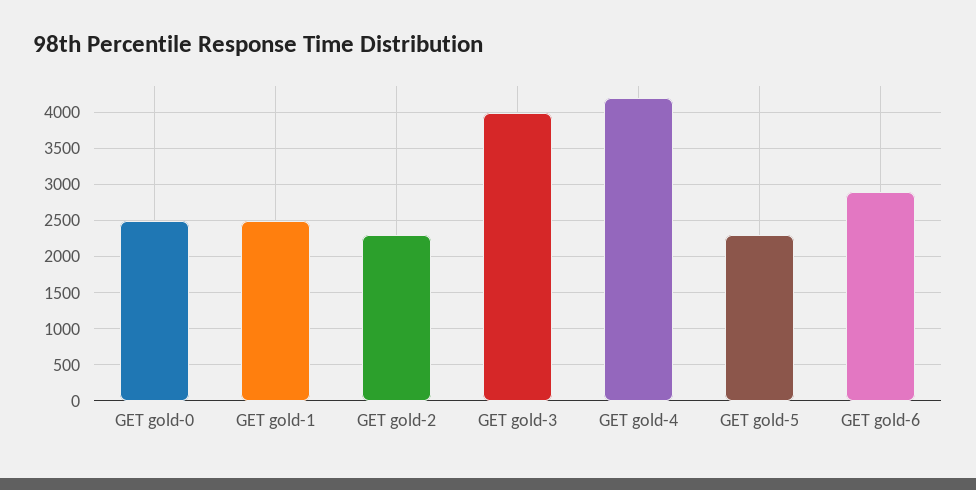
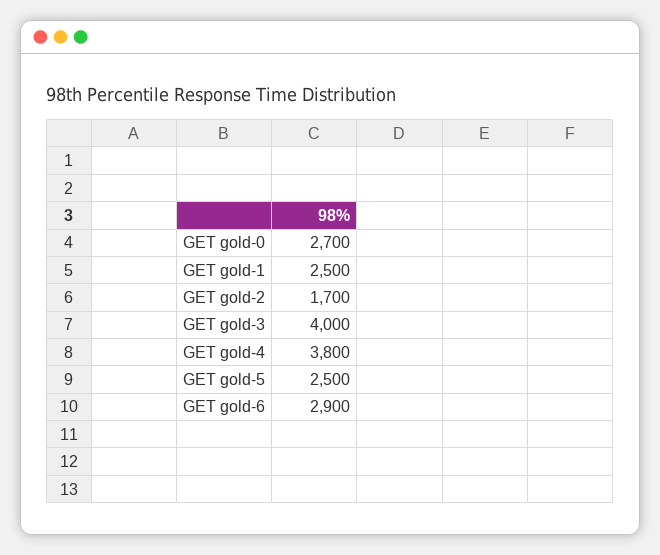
GET gold-0: 2500 -> 2700
GET gold-2: 2300 -> 1700
GET gold-4: 4200 -> 3800
GET gold-5: 2300 -> 2500

